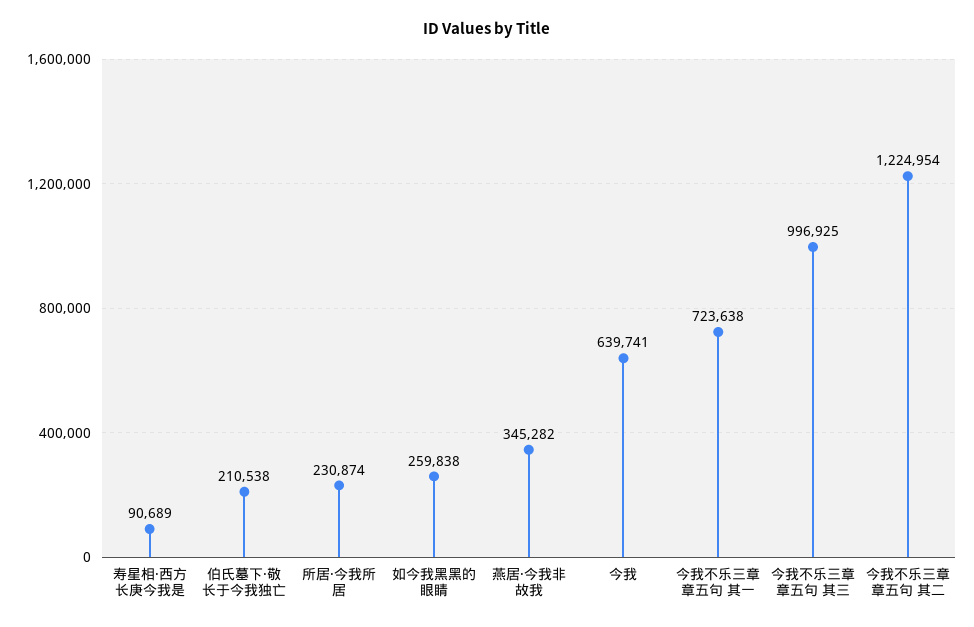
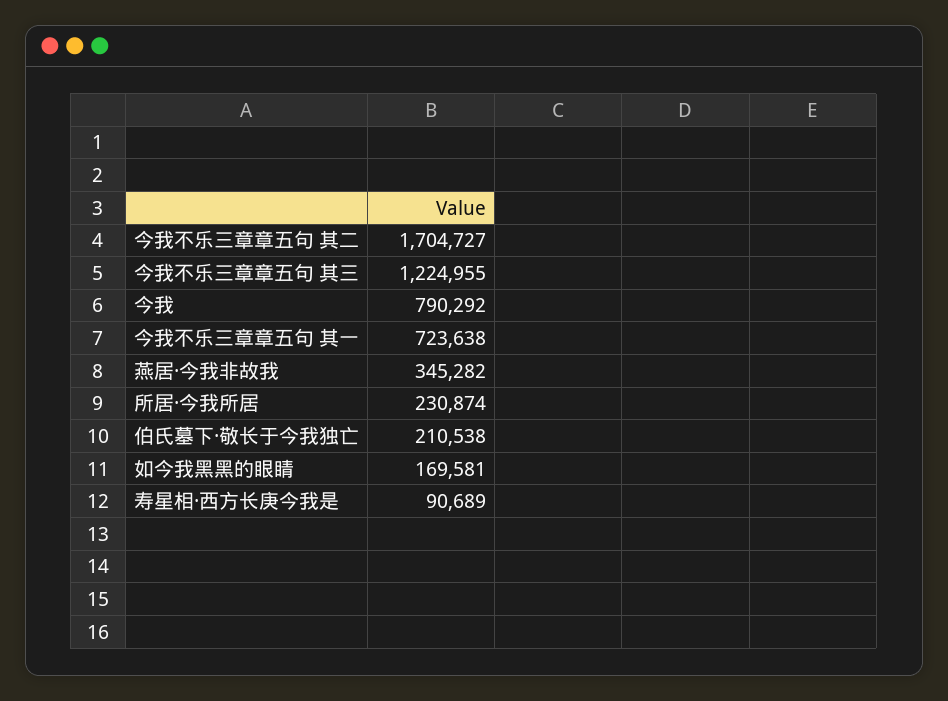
如今我黑黑的眼睛: 259838 -> 169581
今我: 639741 -> 790292
今我不乐三章章五句 其三: 996925 -> 1224955
今我不乐三章章五句 其二: 1224954 -> 1704727

